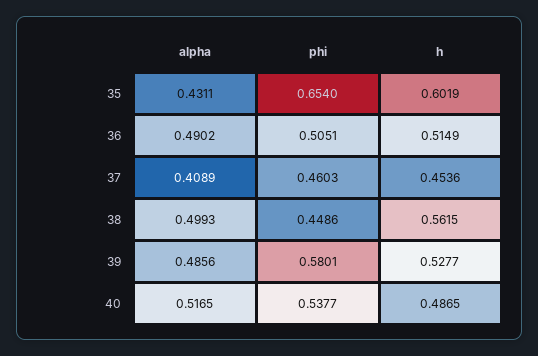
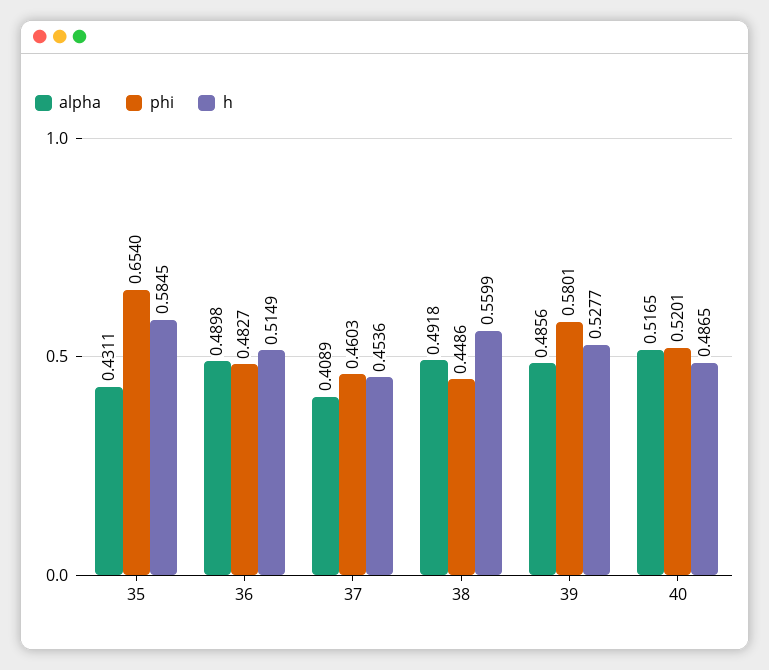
h, 35: 0.6019 -> 0.5845
alpha, 36: 0.4902 -> 0.4898
phi, 36: 0.5051 -> 0.4827
alpha, 38: 0.4993 -> 0.4918
h, 38: 0.5615 -> 0.5599
phi, 40: 0.5377 -> 0.5201

